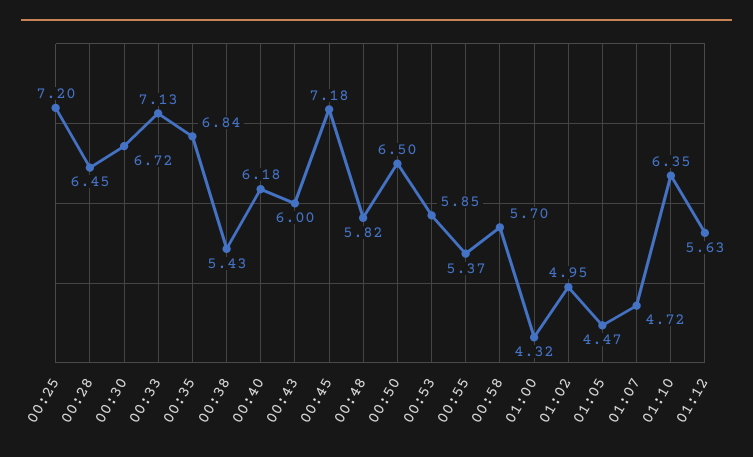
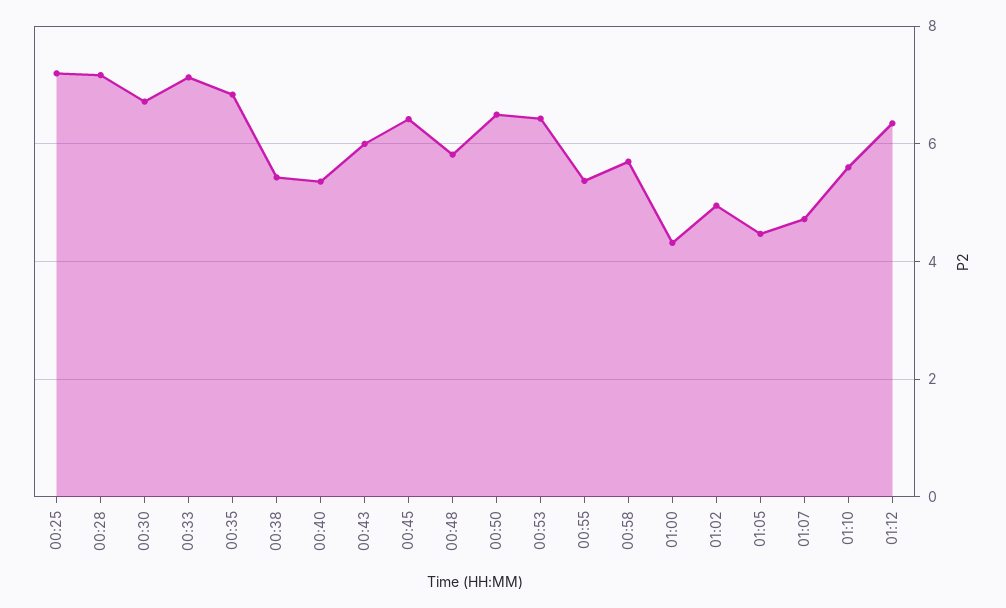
00:28: 6.45 -> 7.2
00:40: 6.18 -> 5.4
00:45: 7.18 -> 6.4
00:53: 5.85 -> 6.4
01:10: 6.35 -> 5.6
01:12: 5.63 -> 6.4

